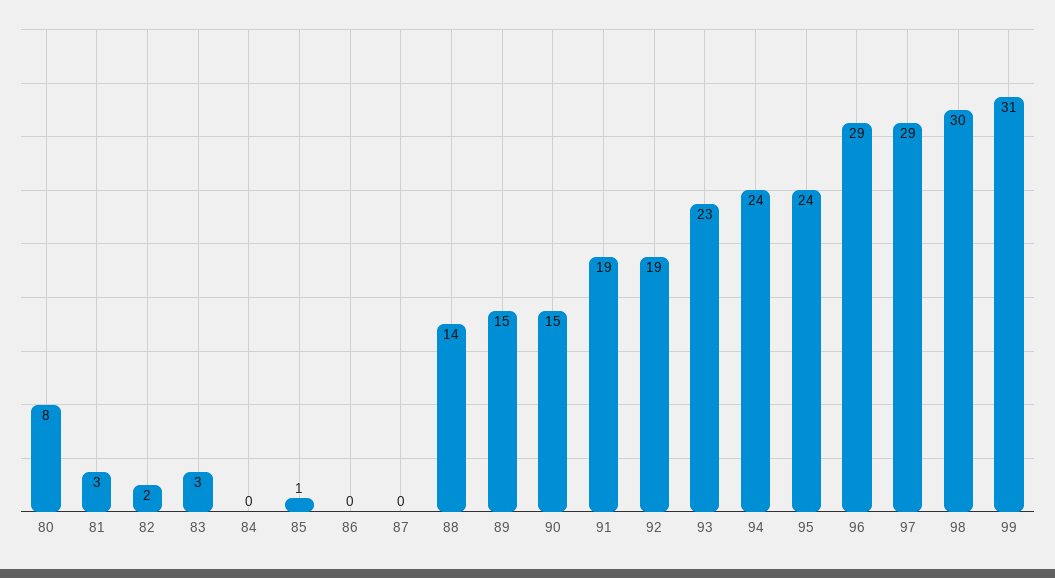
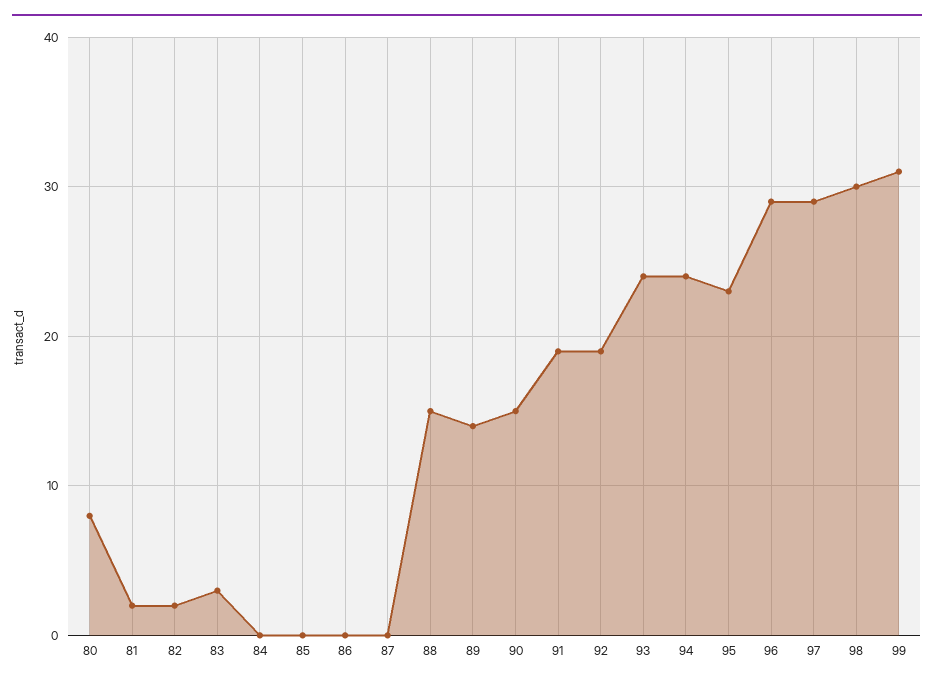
81: 3 -> 2
85: 1 -> 0
88: 14 -> 15
89: 15 -> 14
93: 23 -> 24
95: 24 -> 23

